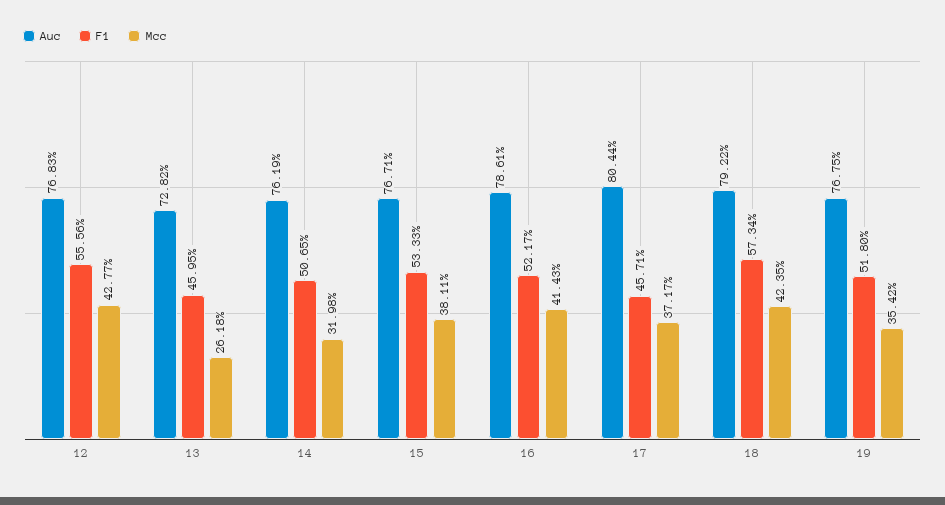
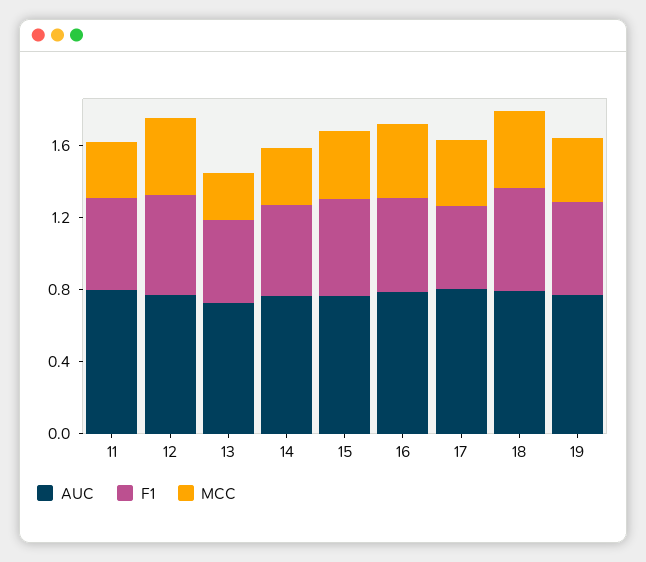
Auc, 11: none -> 0.8
F1, 11: none -> 0.5
Mcc, 11: none -> 0.3

